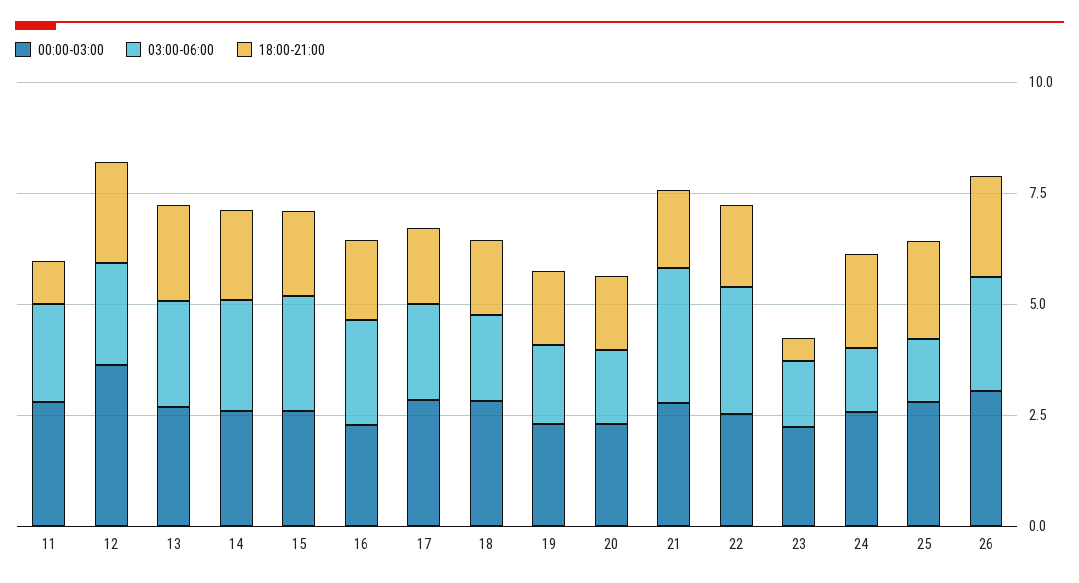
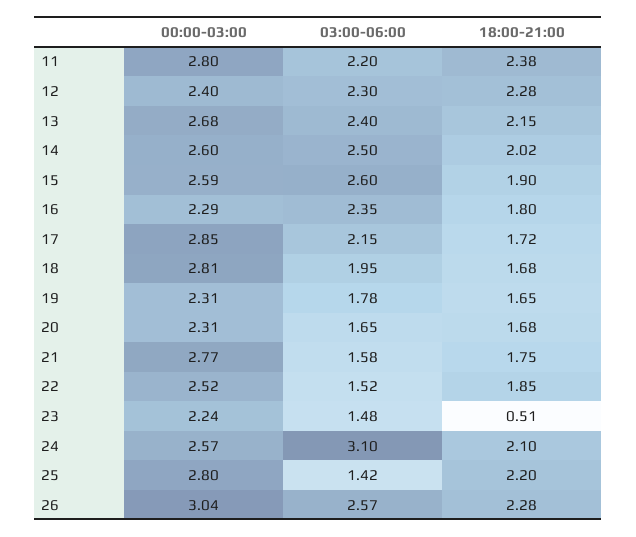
18:00-21:00, 11: 1 -> 2.38
00:00-03:00, 12: 3.5 -> 2.4
03:00-06:00, 21: 3 -> 1.58
03:00-06:00, 22: 3 -> 1.52
03:00-06:00, 24: 1.5 -> 3.1

